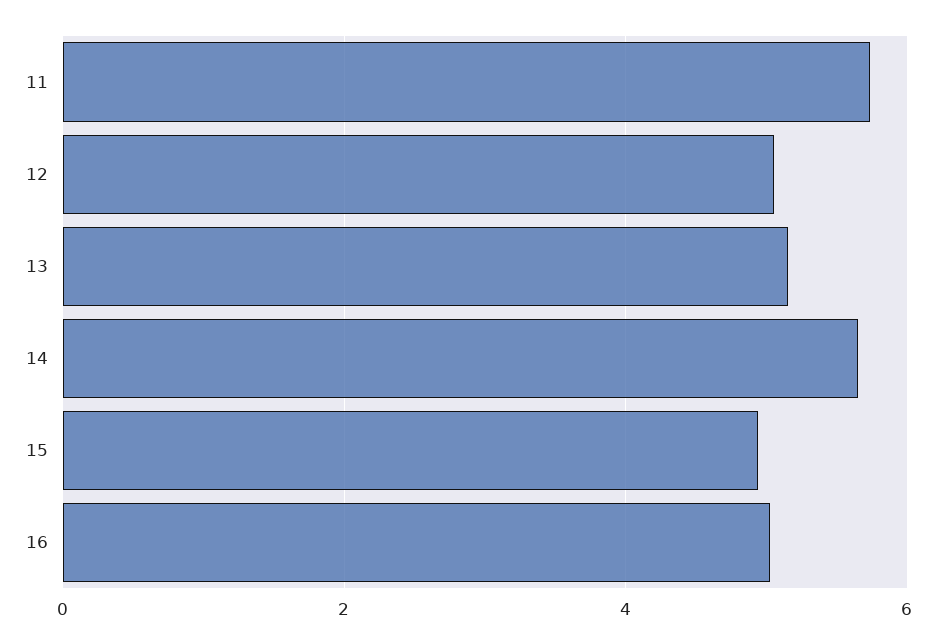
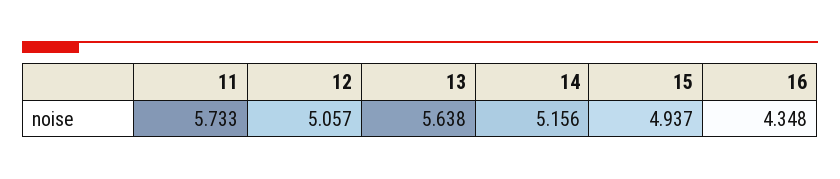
13: 5.2 -> 5.638
14: 5.6 -> 5.156
16: 5 -> 4.348

